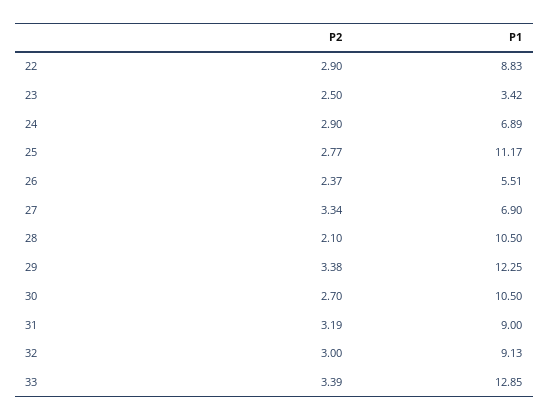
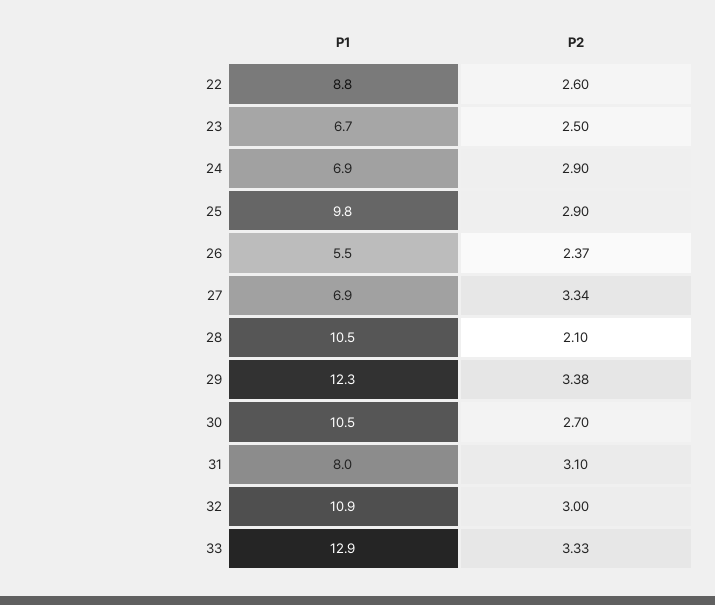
P2, 22: 2.9 -> 2.6
P1, 23: 3.42 -> 6.7
P2, 25: 2.77 -> 2.9
P1, 25: 11.17 -> 9.8
P2, 31: 3.19 -> 3.1
P1, 31: 9 -> 8
P1, 32: 9.13 -> 10.9
P2, 33: 3.39 -> 3.33

